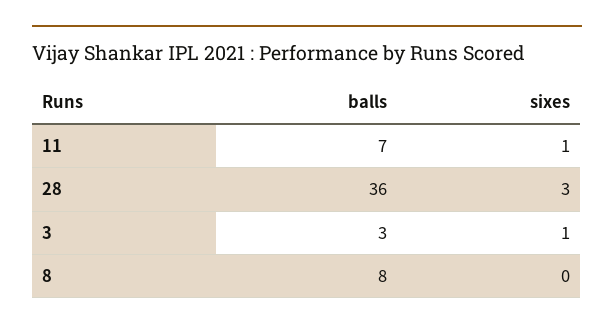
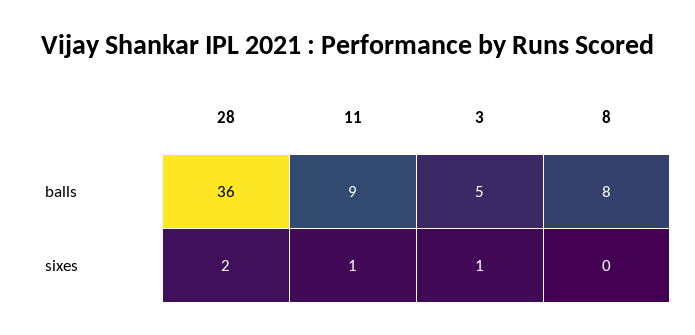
balls, 11: 7 -> 9
sixes, 28: 3 -> 2
balls, 3: 3 -> 5

